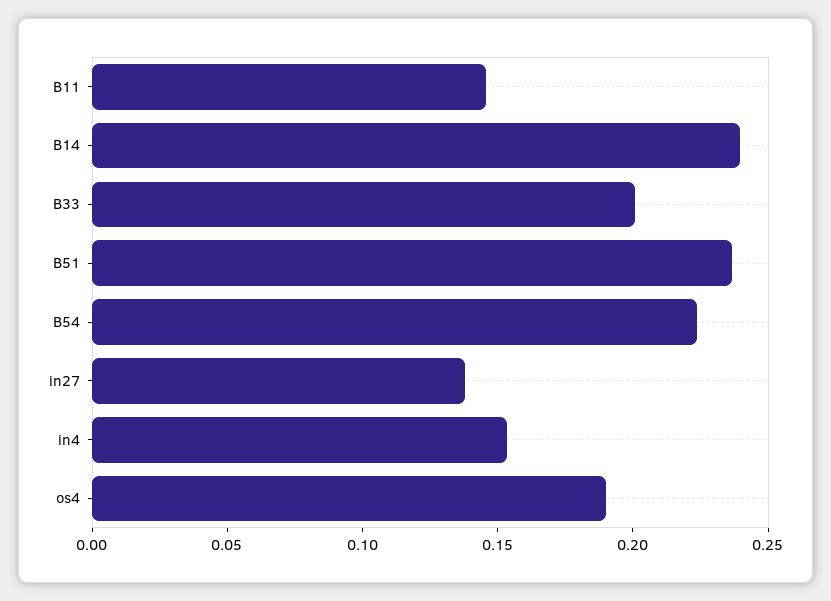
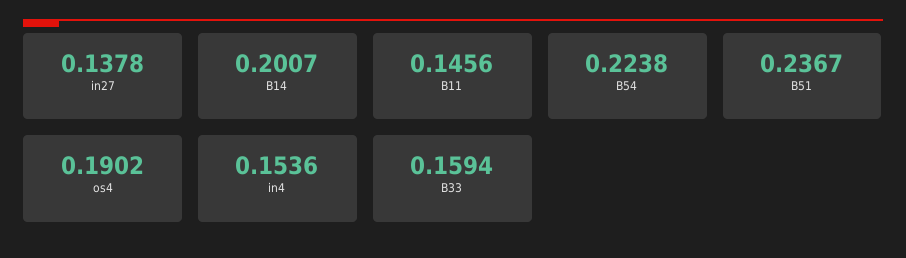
B14: 0.24 -> 0.2007
B33: 0.2 -> 0.1594

